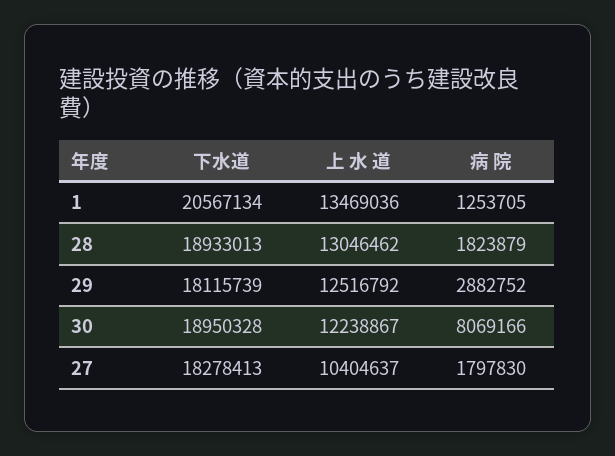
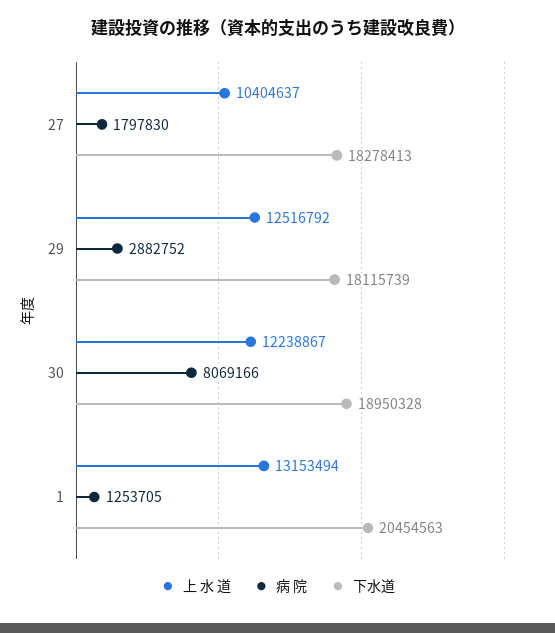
下水道, 1: 20567134 -> 20454563
上 水 道, 1: 13469036 -> 13153494
下水道, 28: 18933013 -> none
上 水 道, 28: 13046462 -> none
病 院, 28: 1823879 -> none

